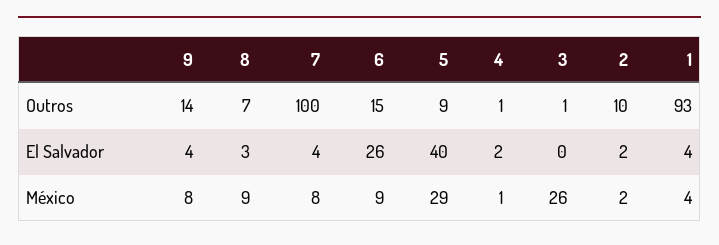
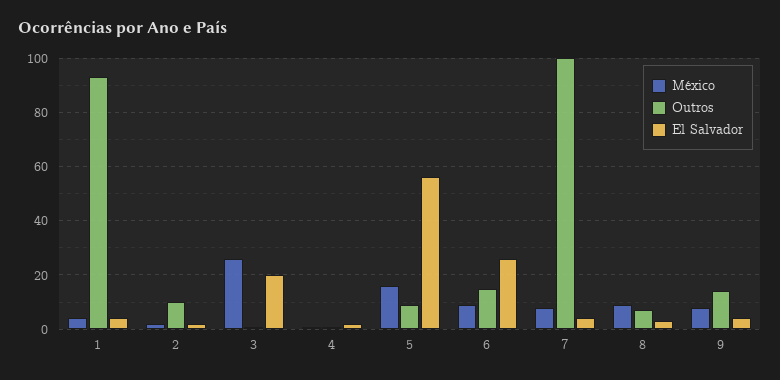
El Salvador, 5: 40 -> 55
El Salvador, 3: 0 -> 20
México, 5: 29 -> 15

